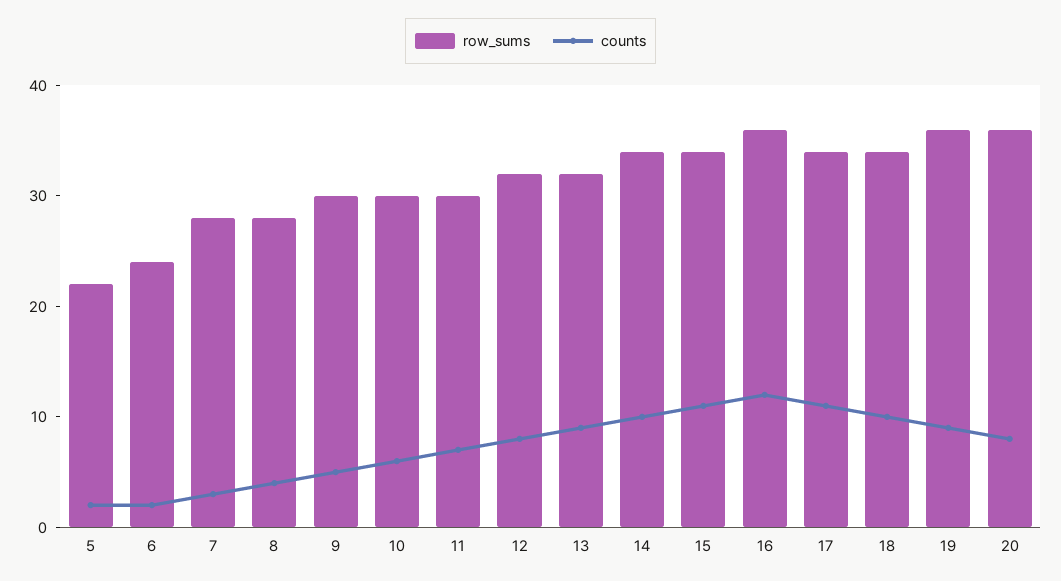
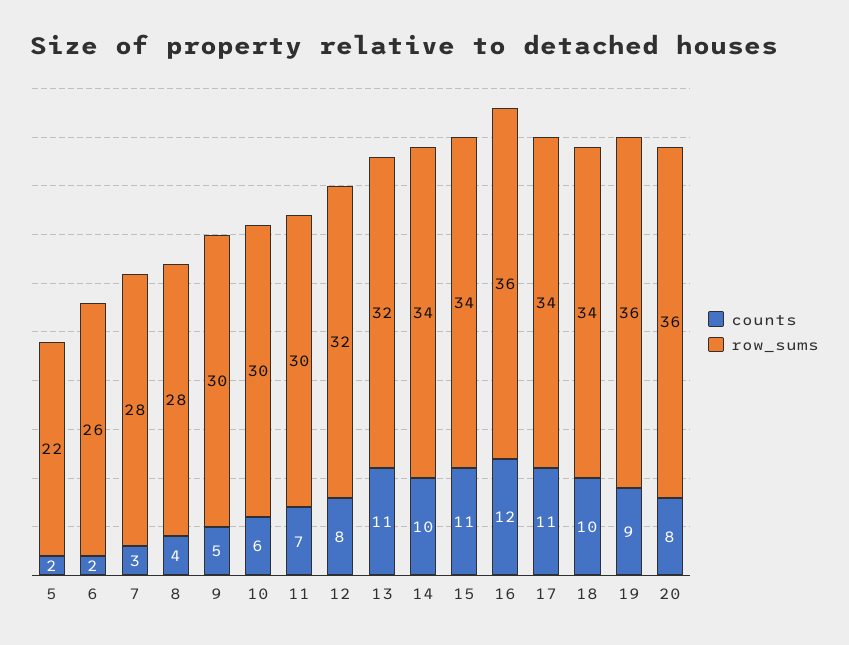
row_sums, 6: 24 -> 26
counts, 13: 9 -> 11

